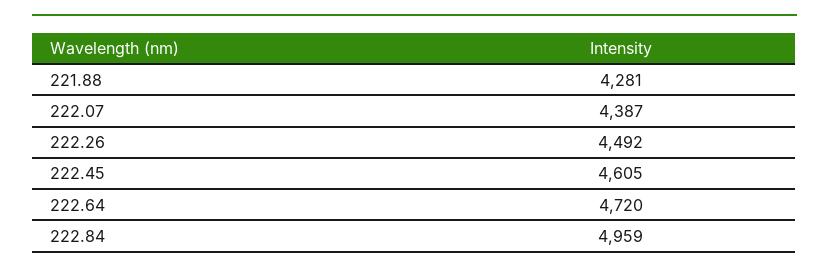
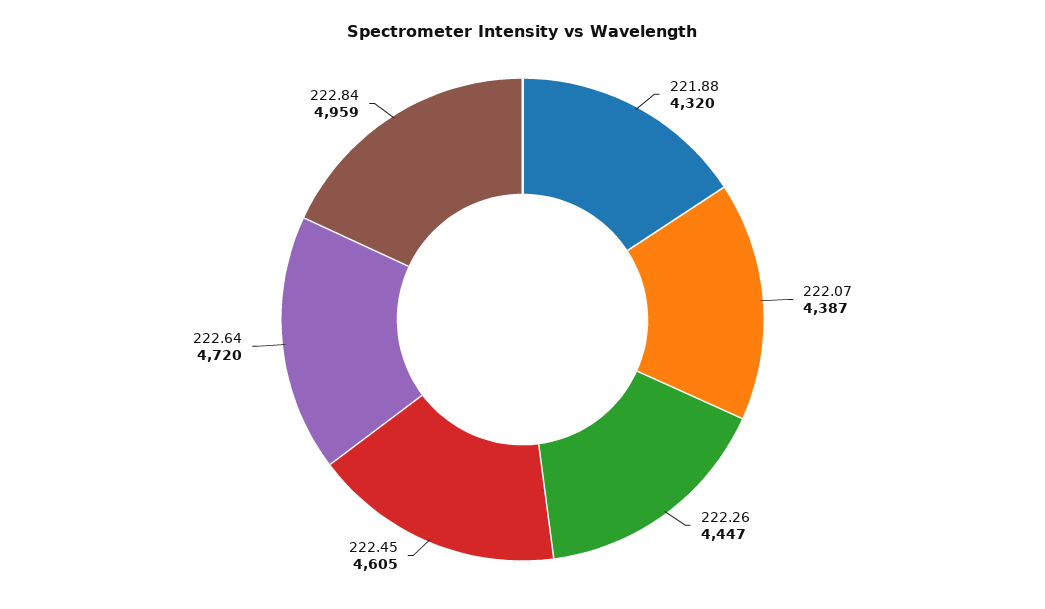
221.88: 4281 -> 4320
222.26: 4492 -> 4447

